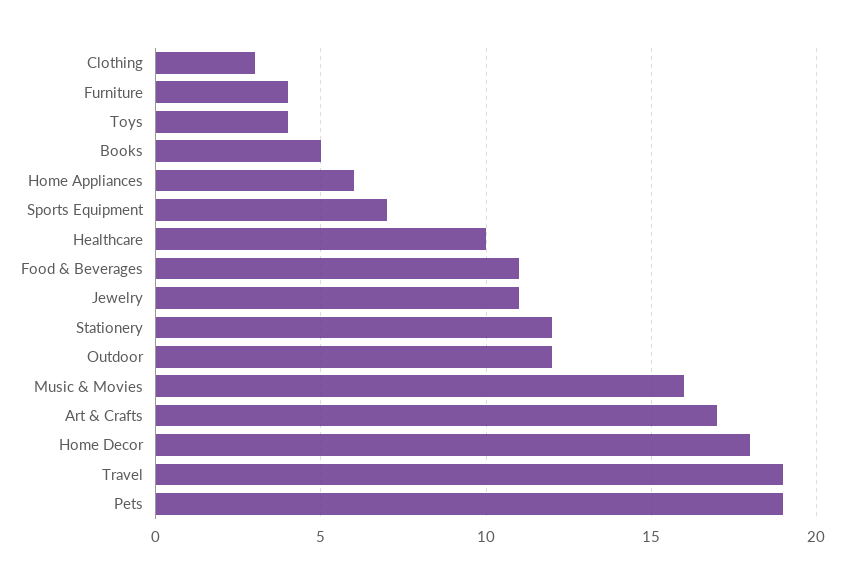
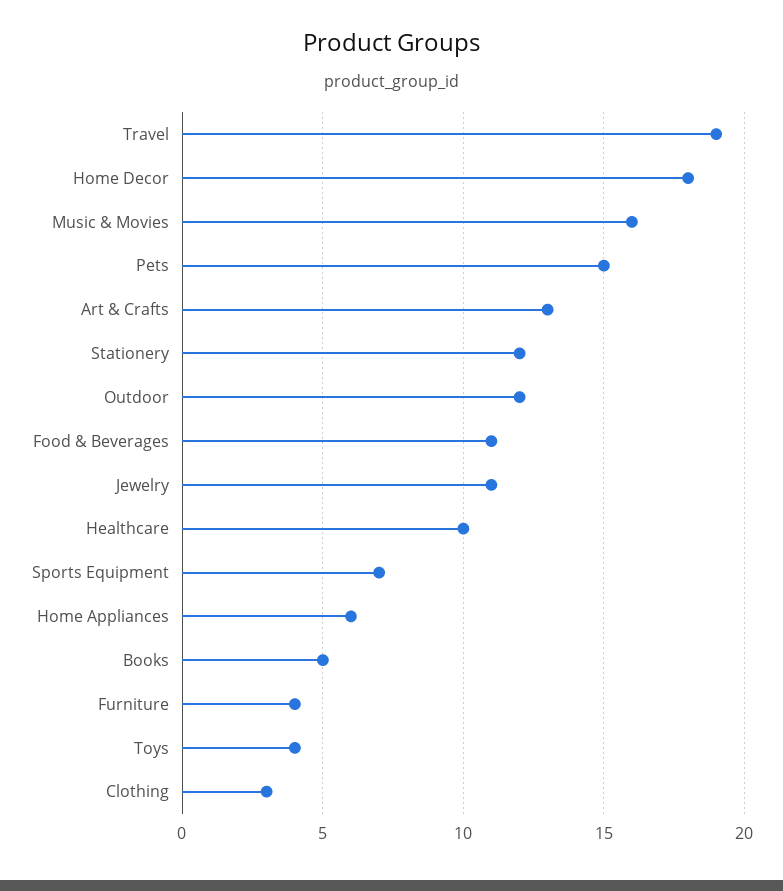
Art & Crafts: 17 -> 13
Pets: 19 -> 15

